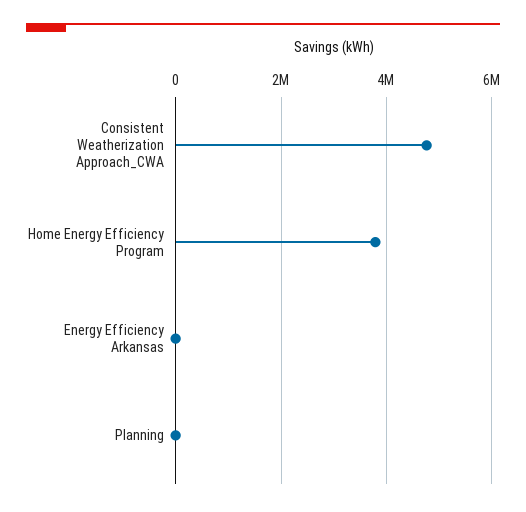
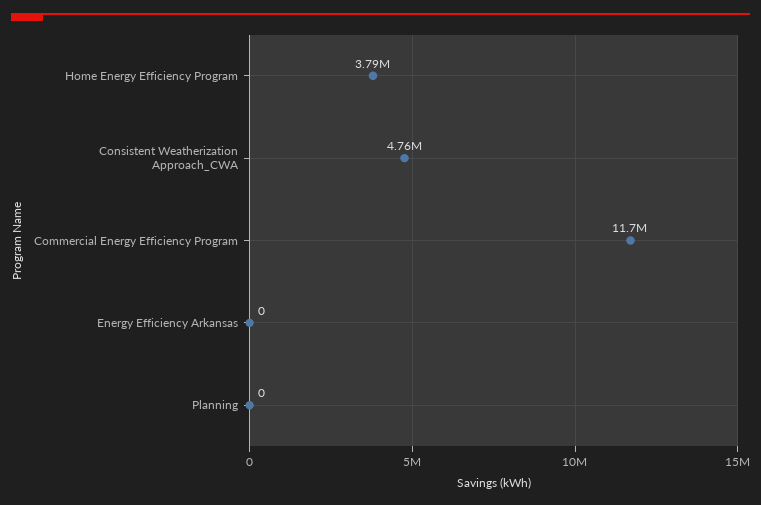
Commercial Energy Efficiency Program: none -> 11700000

